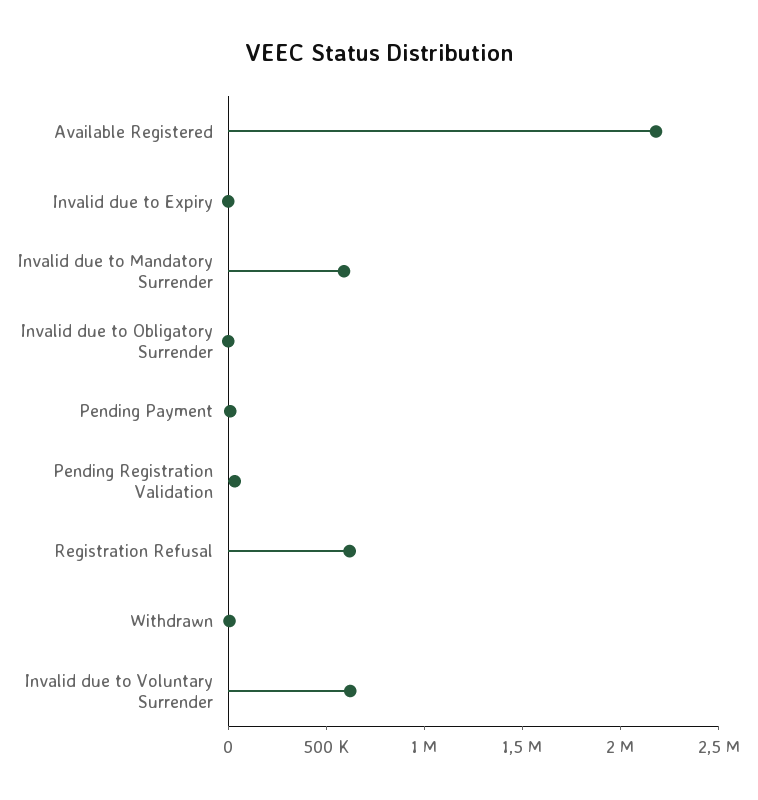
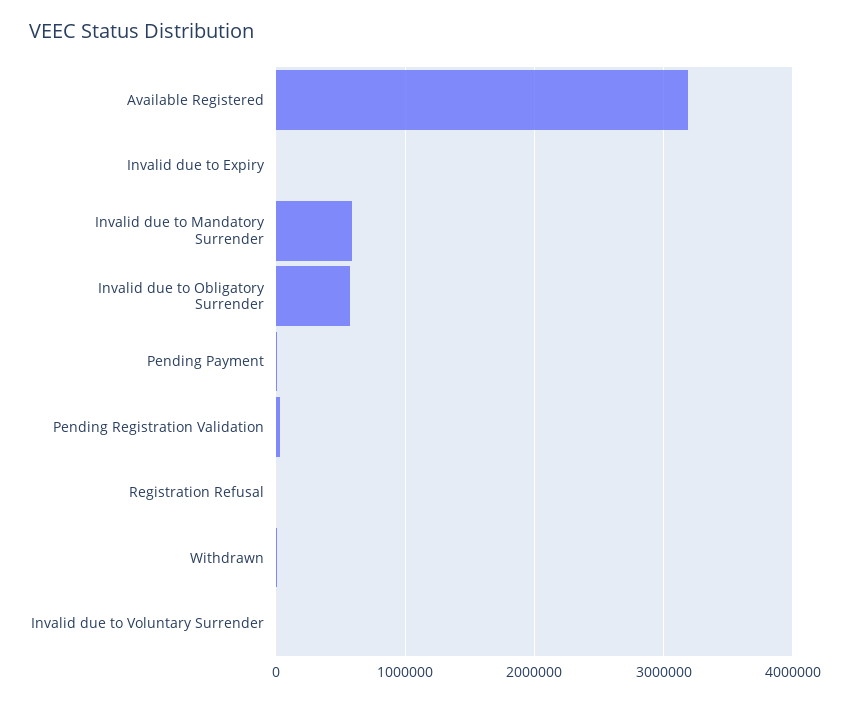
Available Registered: 2200000 -> 3200000
Invalid due to Obligatory Surrender: 0 -> 600000
Registration Refusal: 600000 -> 0
Invalid due to Voluntary Surrender: 600000 -> 0

